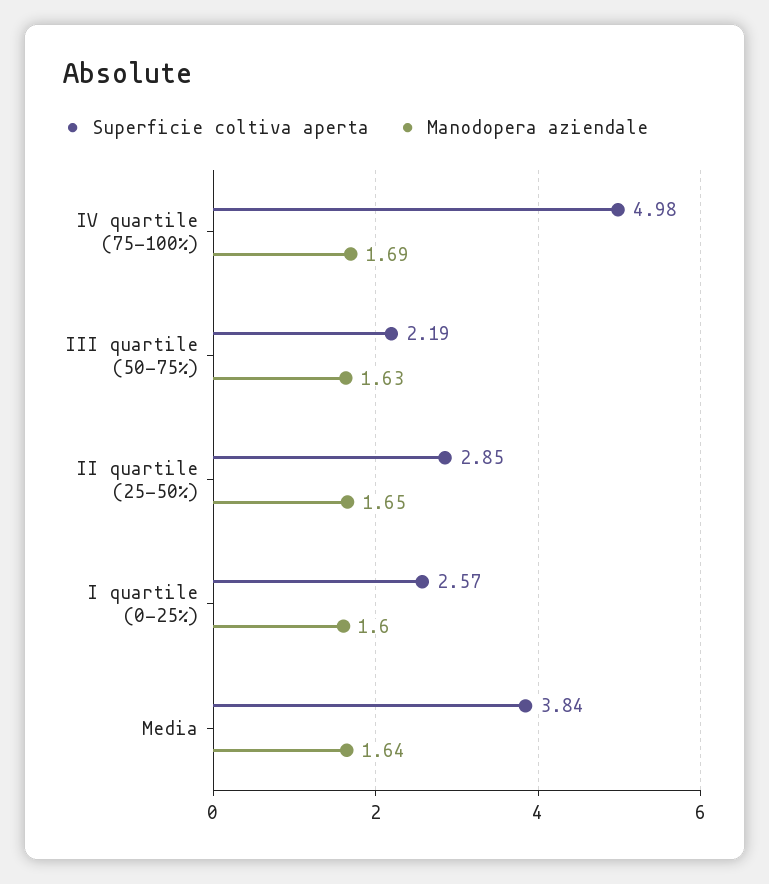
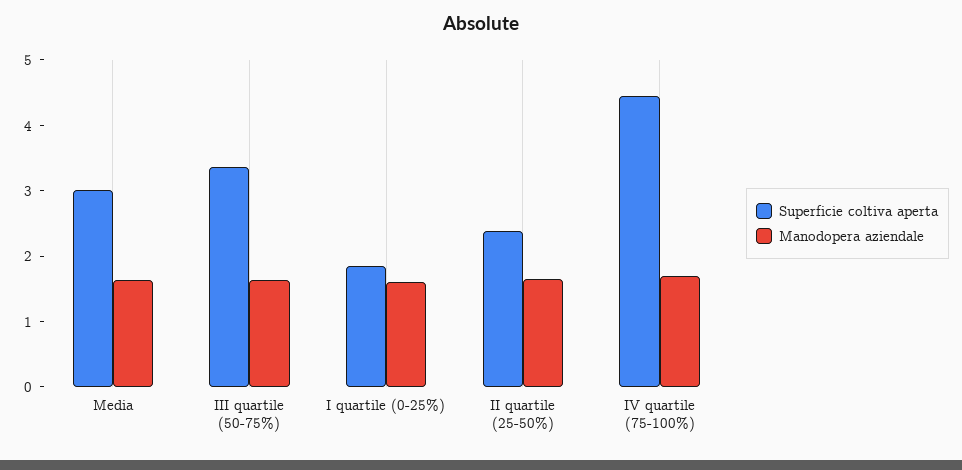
Superficie coltiva aperta, IV quartile (75-100%): 4.98 -> 4.4
Superficie coltiva aperta, III quartile (50-75%): 2.19 -> 3.4
Superficie coltiva aperta, II quartile (25-50%): 2.85 -> 2.4
Superficie coltiva aperta, I quartile (0-25%): 2.57 -> 1.8
Superficie coltiva aperta, Media: 3.84 -> 3

